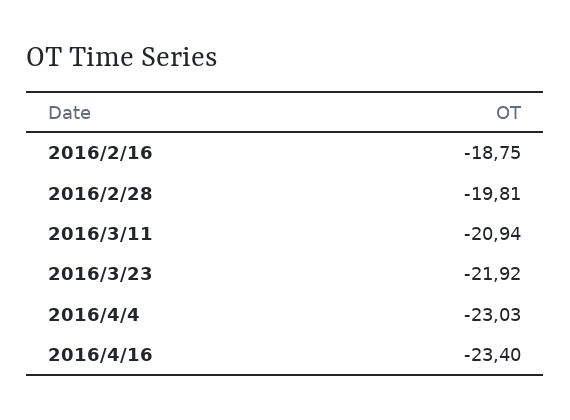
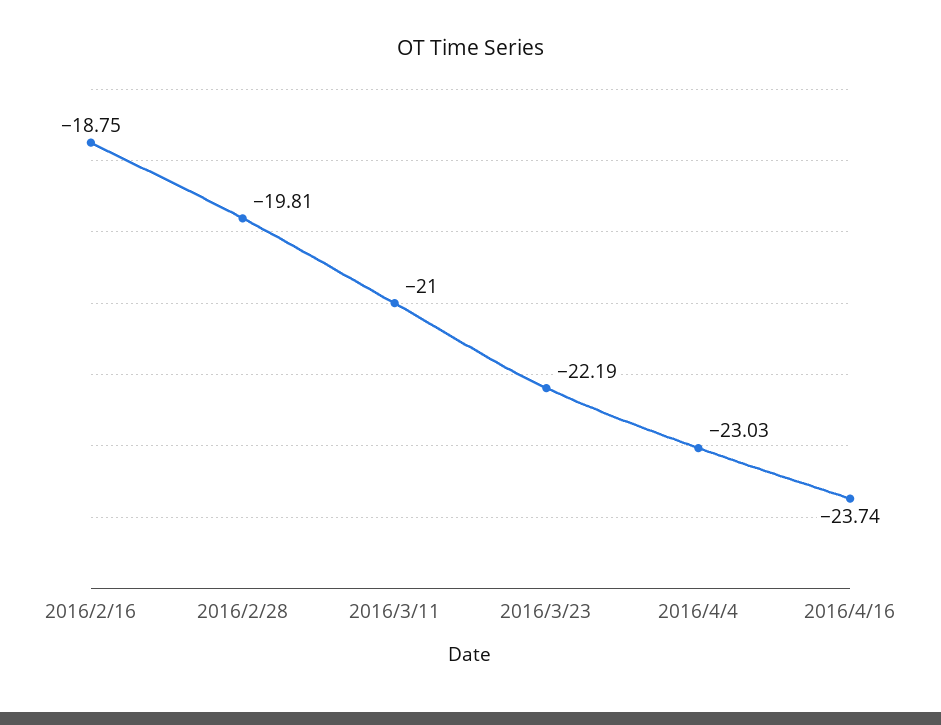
2016/3/11: -20.94 -> -21
2016/3/23: -21.92 -> -22.19
2016/4/16: -23.4 -> -23.74

